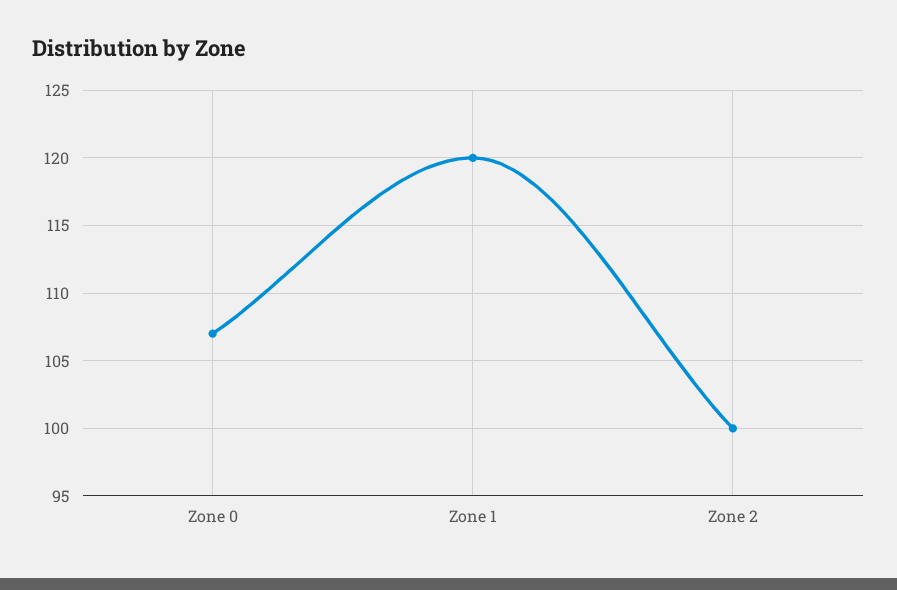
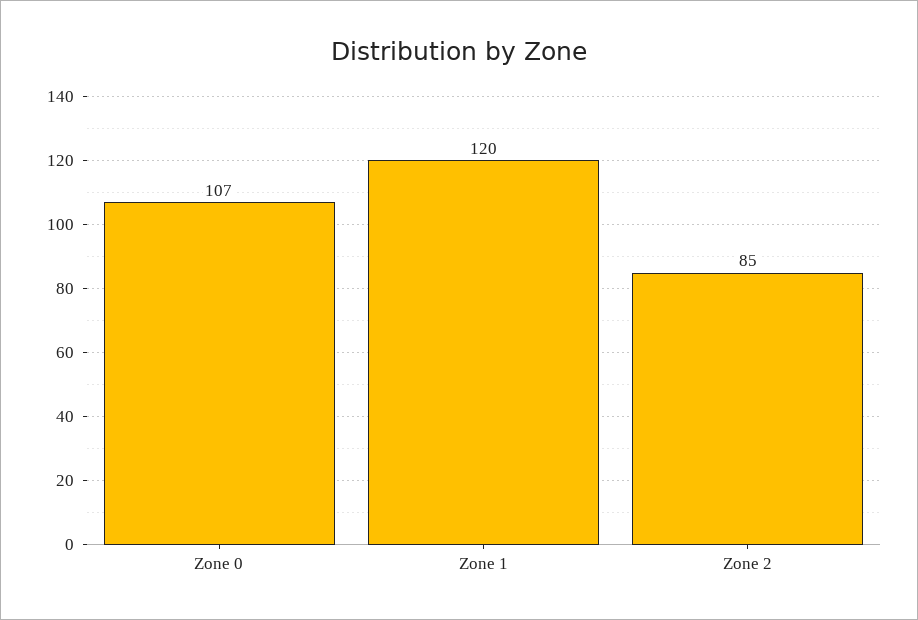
Zone 2: 100 -> 85

